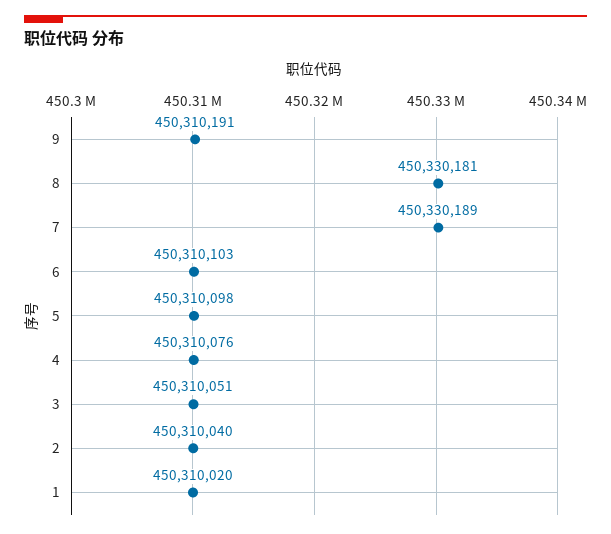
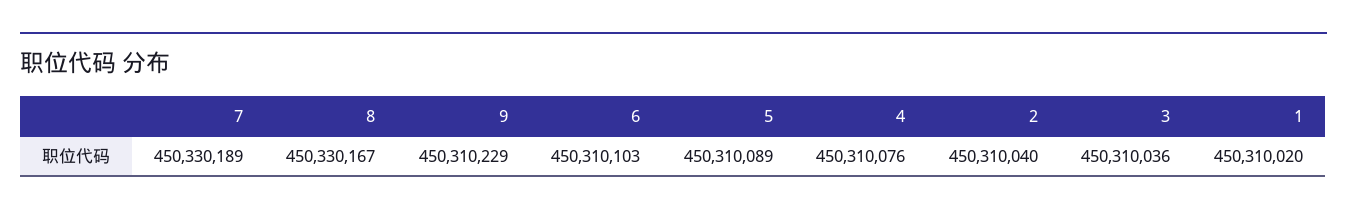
9: 450310191 -> 450310229
8: 450330181 -> 450330167
5: 450310098 -> 450310089
3: 450310051 -> 450310036

